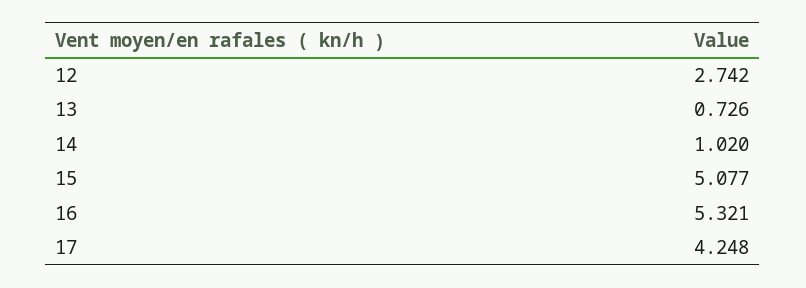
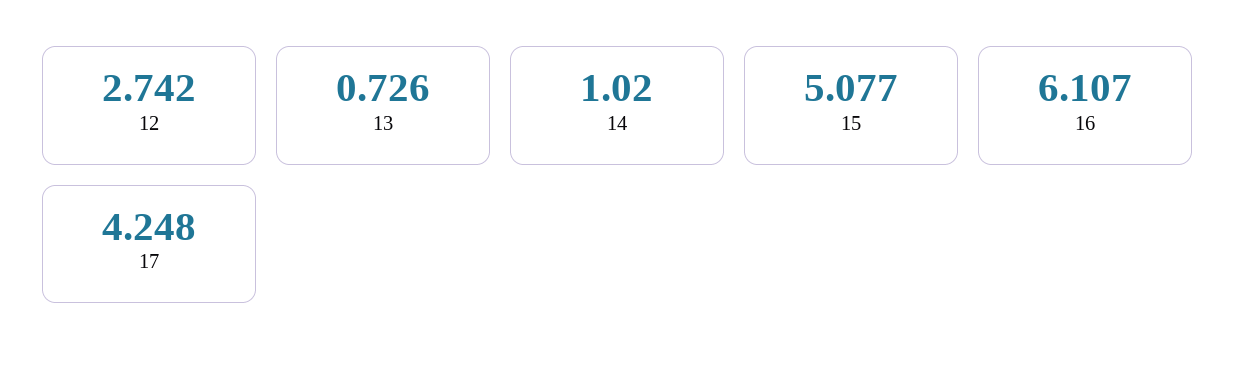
16: 5.321 -> 6.107

